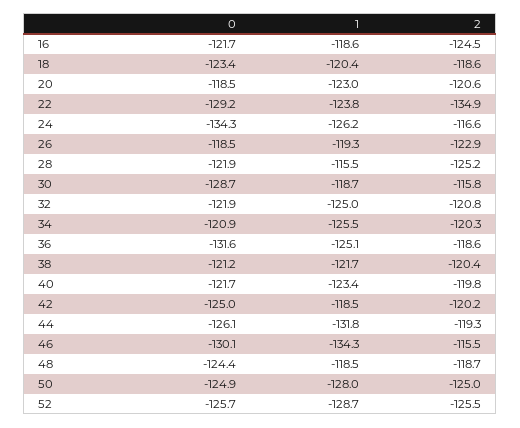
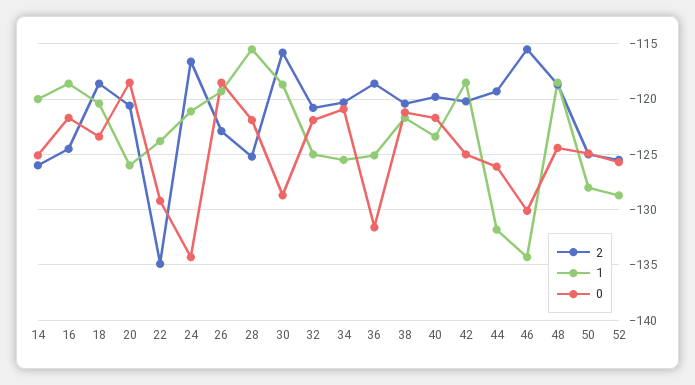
1, 20: -123 -> -126
1, 24: -126.2 -> -121
2, 14: none -> -126
1, 14: none -> -120
0, 14: none -> -125

